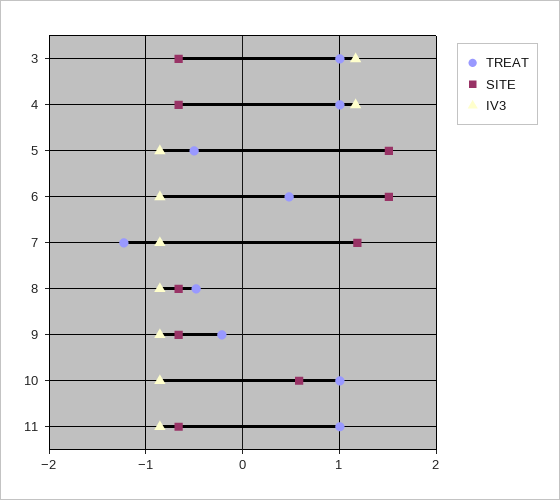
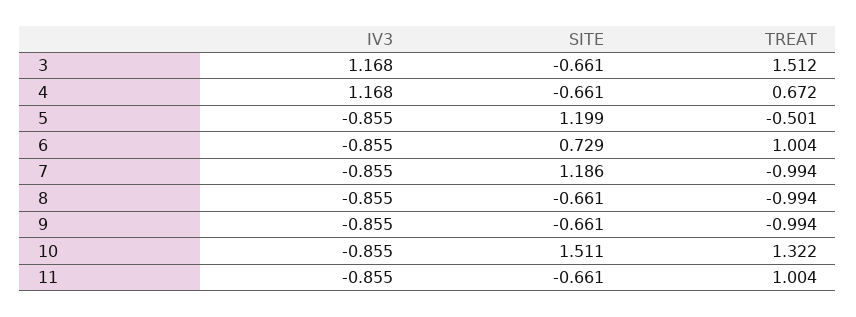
TREAT, 3: 1 -> 1.512
TREAT, 4: 1 -> 0.672
SITE, 5: 1.5 -> 1.199
TREAT, 6: 0.5 -> 1.004
SITE, 6: 1.5 -> 0.729
TREAT, 7: -1.2 -> -0.994
TREAT, 8: -0.5 -> -0.994
TREAT, 9: -0.2 -> -0.994
TREAT, 10: 1 -> 1.322
SITE, 10: 0.6 -> 1.511

